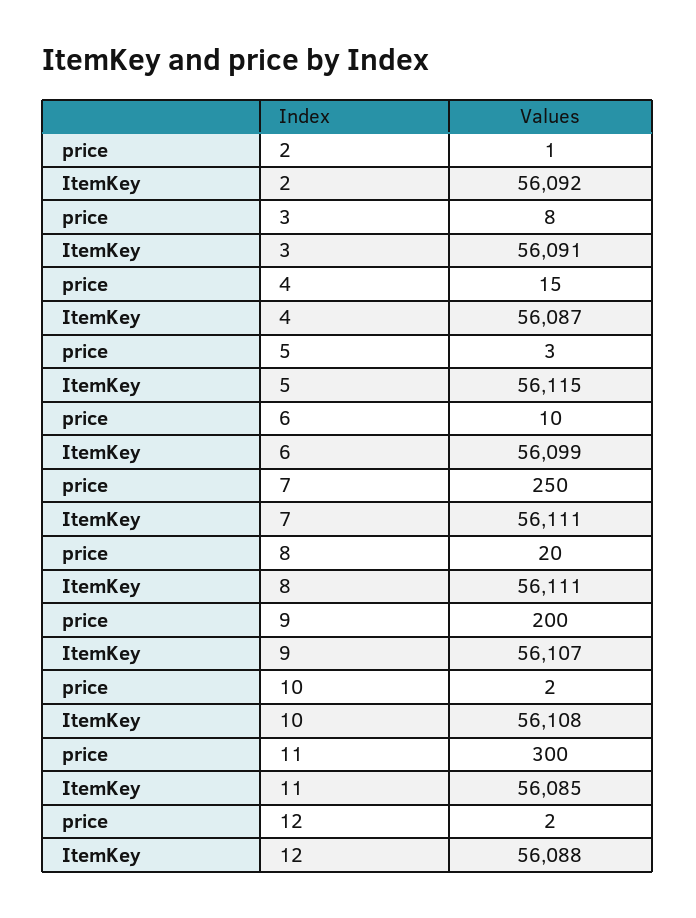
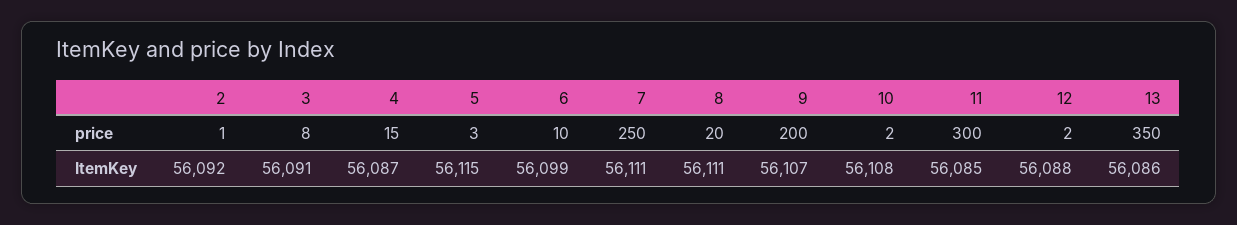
price, 13: none -> 350
ItemKey, 13: none -> 56086

